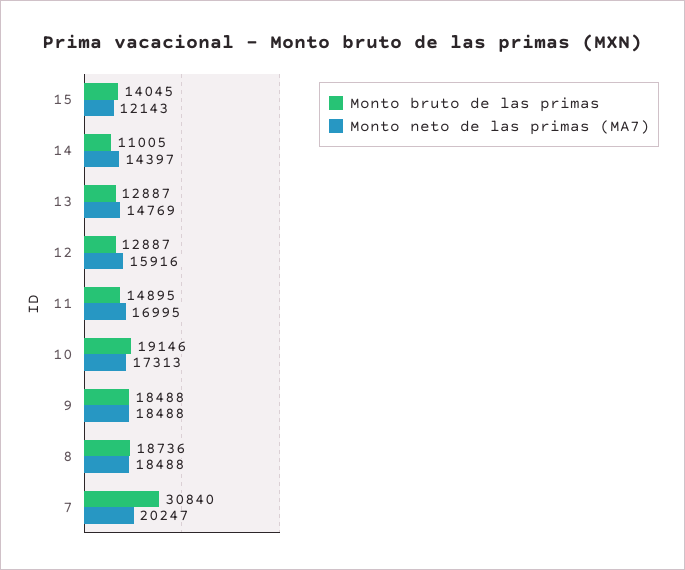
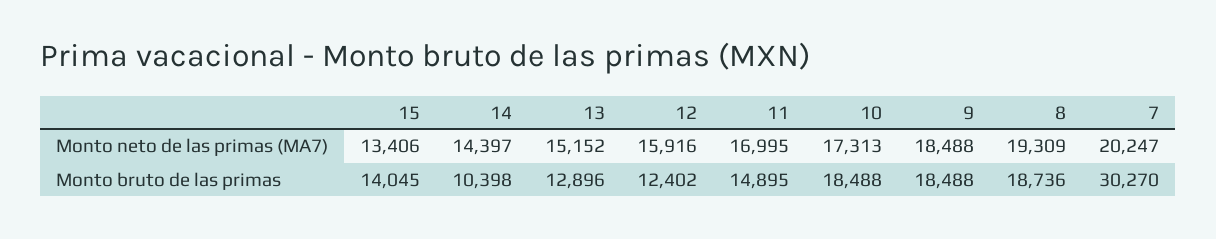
Monto neto de las primas (MA7), 15: 12143 -> 13406
Monto bruto de las primas, 14: 11005 -> 10398
Monto bruto de las primas, 13: 12887 -> 12896
Monto neto de las primas (MA7), 13: 14769 -> 15152
Monto bruto de las primas, 12: 12887 -> 12402
Monto bruto de las primas, 10: 19146 -> 18488
Monto neto de las primas (MA7), 8: 18488 -> 19309
Monto bruto de las primas, 7: 30840 -> 30270

